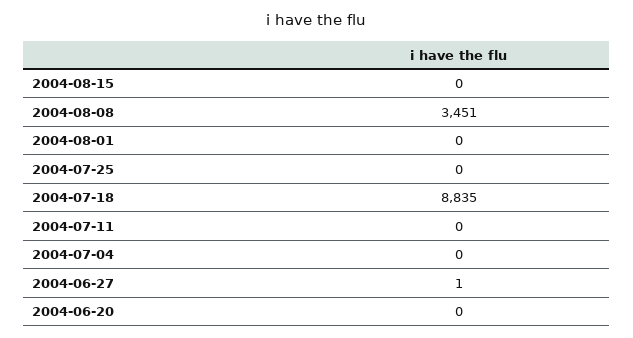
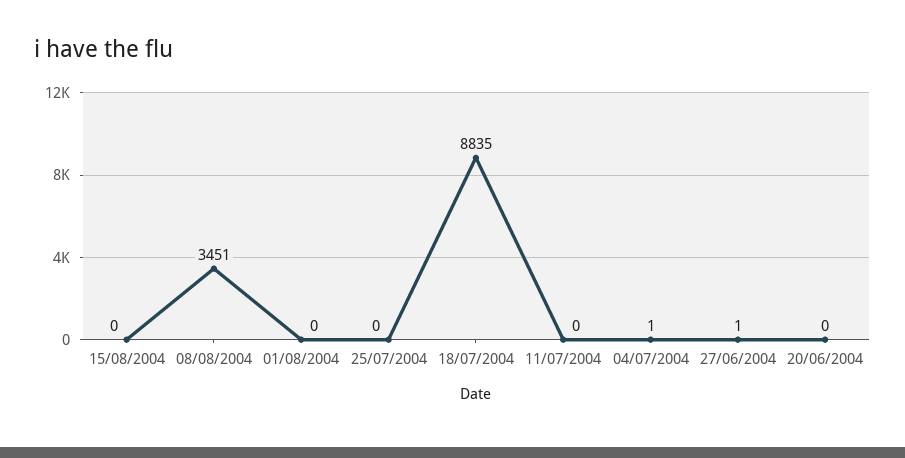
2004-07-04: 0 -> 1

